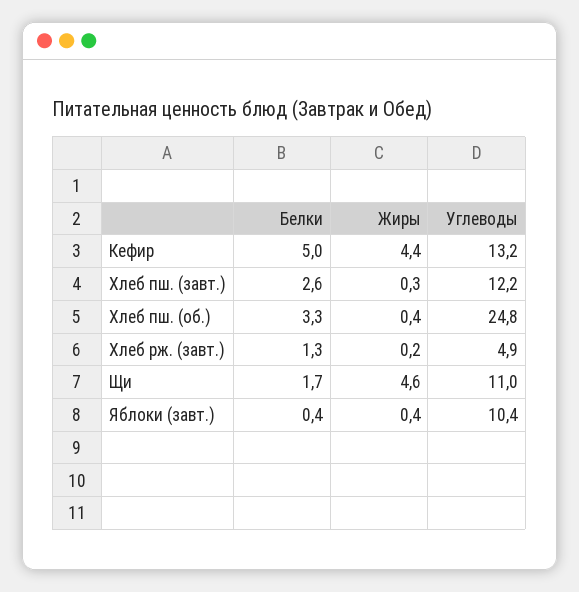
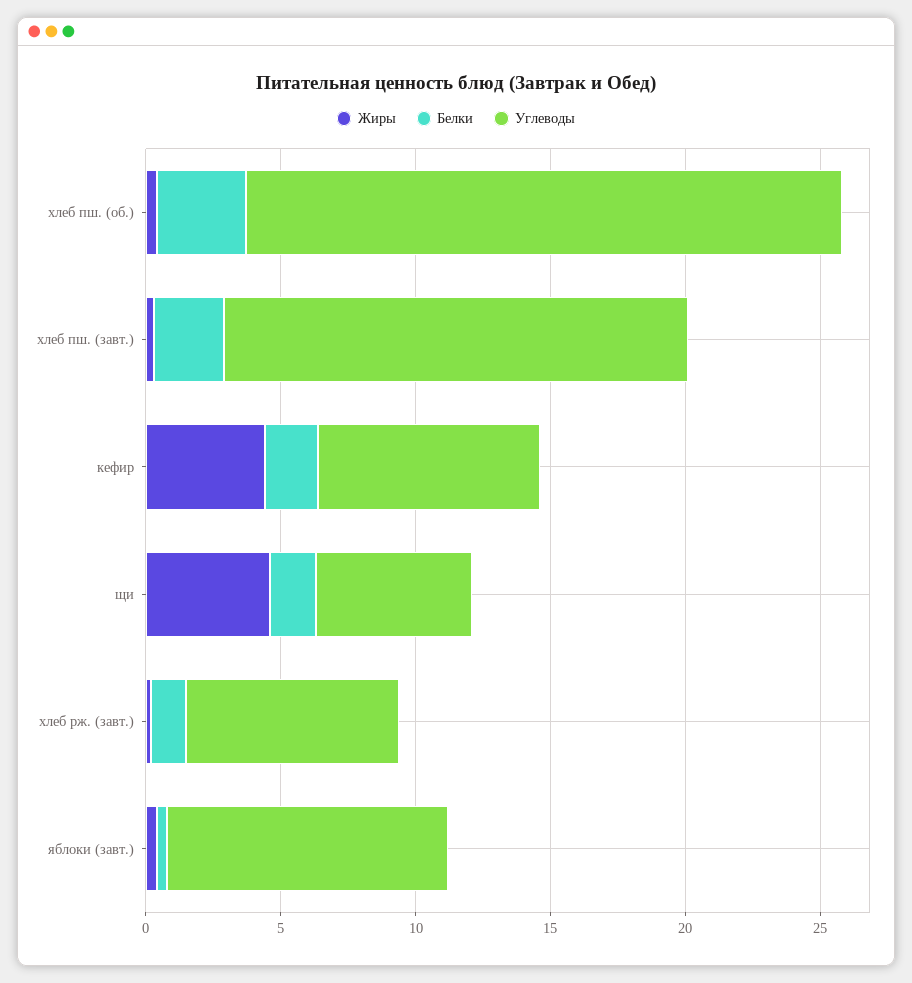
Белки, Кефир: 5 -> 2
Углеводы, Кефир: 13.2 -> 8
Углеводы, Хлеб пш. (завт.): 12.2 -> 17
Углеводы, Хлеб пш. (об.): 24.8 -> 22
Углеводы, Хлеб рж. (завт.): 4.9 -> 8
Углеводы, Щи: 11 -> 6

